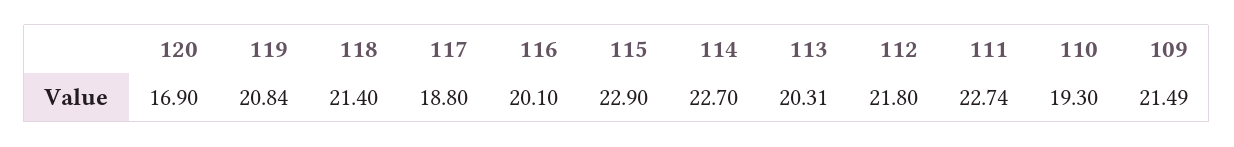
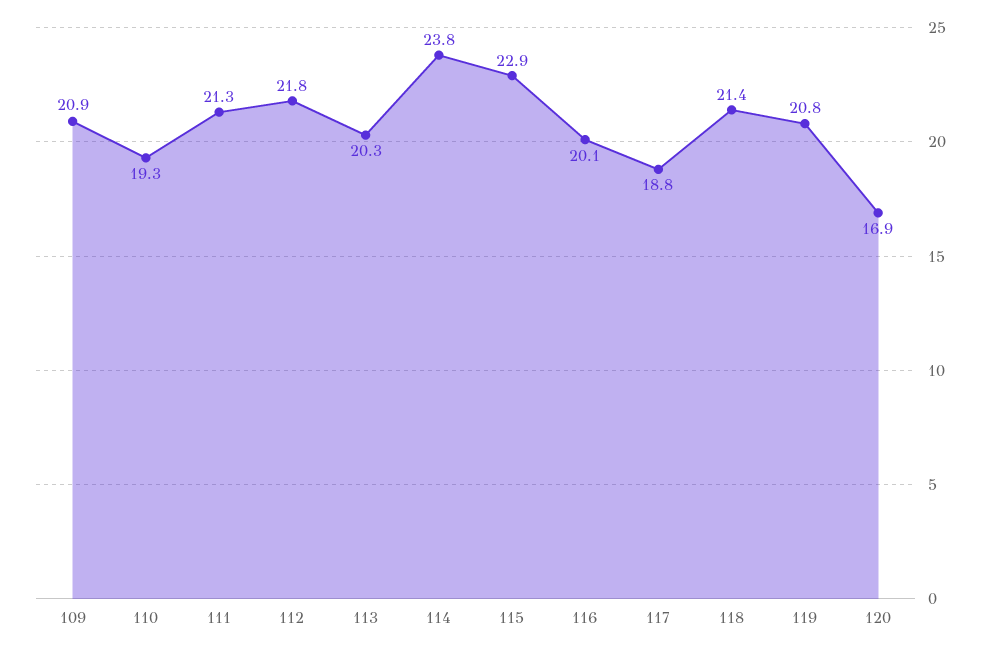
114: 22.7 -> 23.8
111: 22.74 -> 21.3
109: 21.49 -> 20.9

